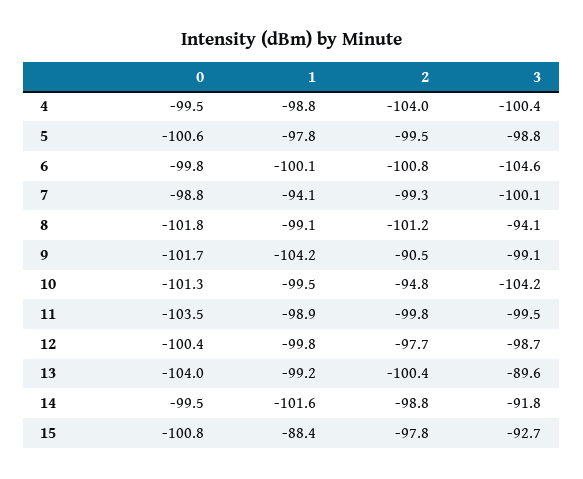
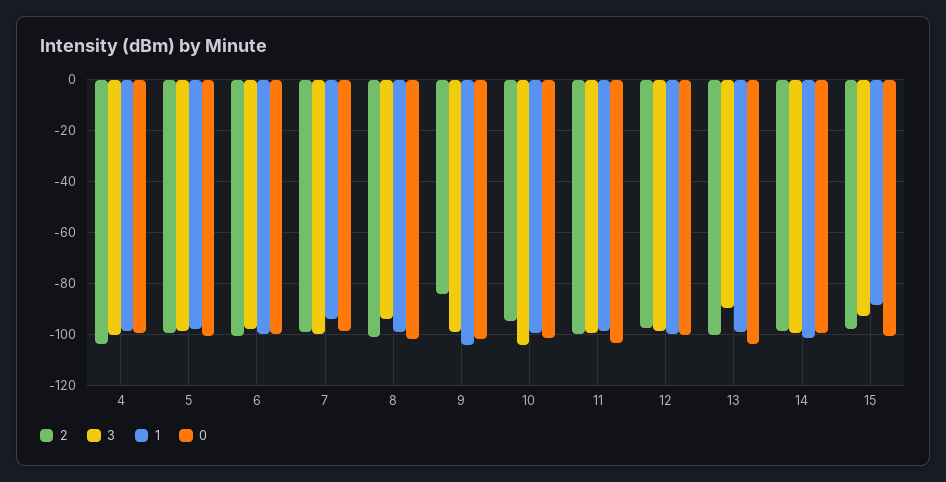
3, 6: -104.6 -> -97.5
2, 9: -90.5 -> -85
3, 14: -91.8 -> -100

